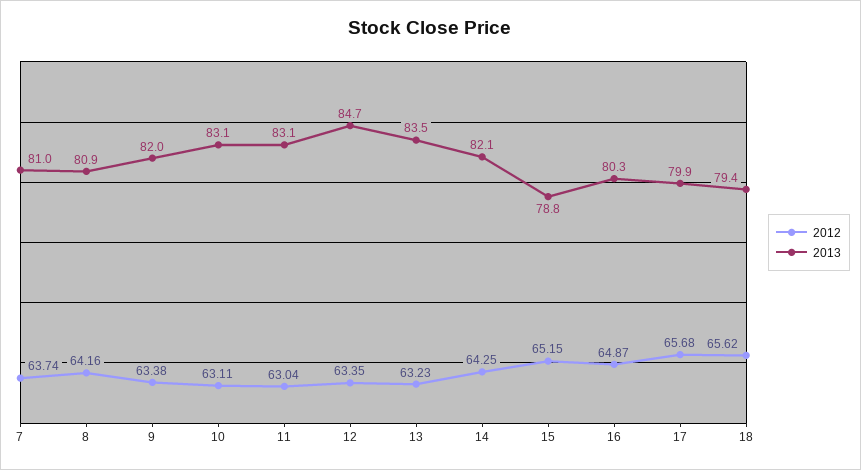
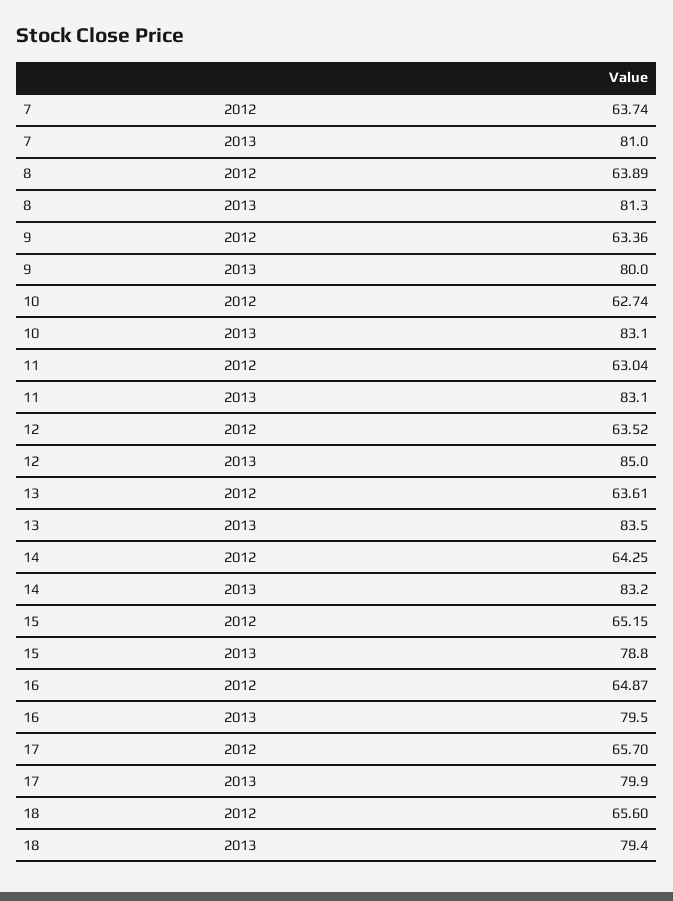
2012, 8: 64.16 -> 63.89
2013, 8: 80.9 -> 81.3
2012, 9: 63.38 -> 63.36
2013, 9: 82 -> 80
2012, 10: 63.11 -> 62.74
2012, 12: 63.35 -> 63.52
2013, 12: 84.7 -> 85
2012, 13: 63.23 -> 63.61
2013, 14: 82.1 -> 83.2
2013, 16: 80.3 -> 79.5
2012, 17: 65.68 -> 65.7
2012, 18: 65.62 -> 65.6

